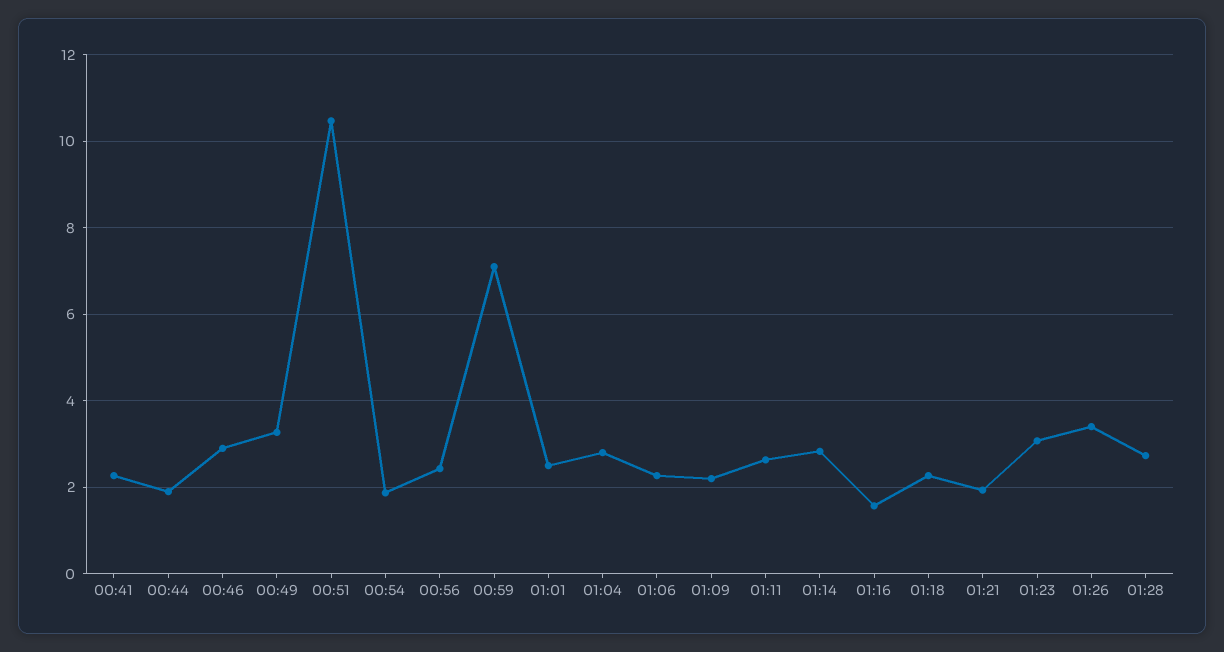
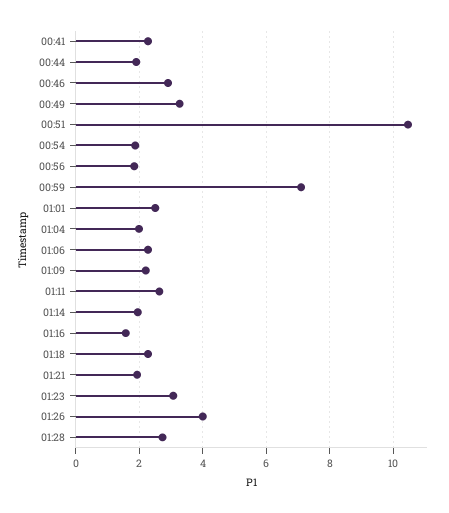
00:56: 2.4 -> 1.8
01:04: 2.8 -> 2
01:14: 2.8 -> 2
01:26: 3.4 -> 4

